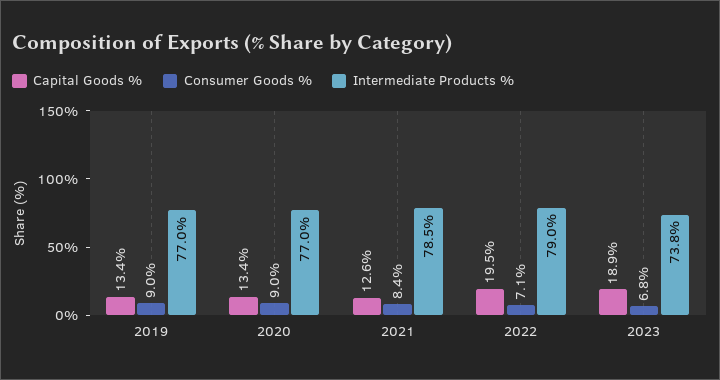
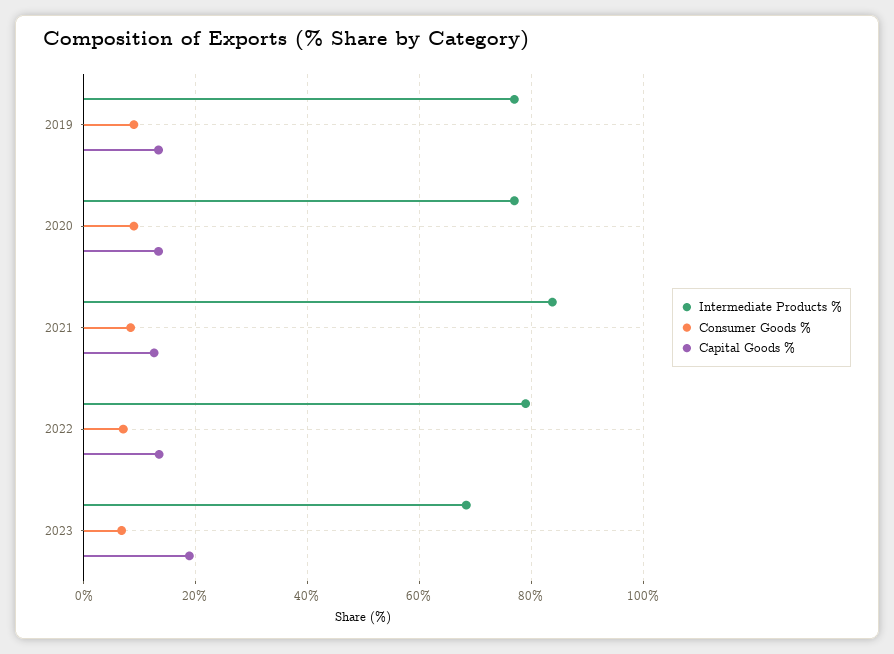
Intermediate Products %, 2021: 78.5 -> 84
Capital Goods %, 2022: 19.5 -> 14
Intermediate Products %, 2023: 73.8 -> 68

